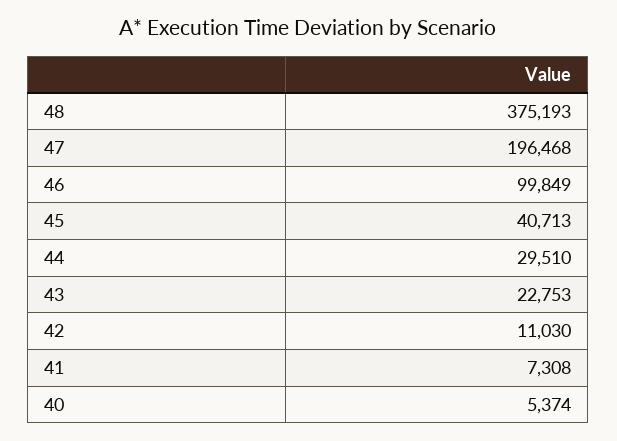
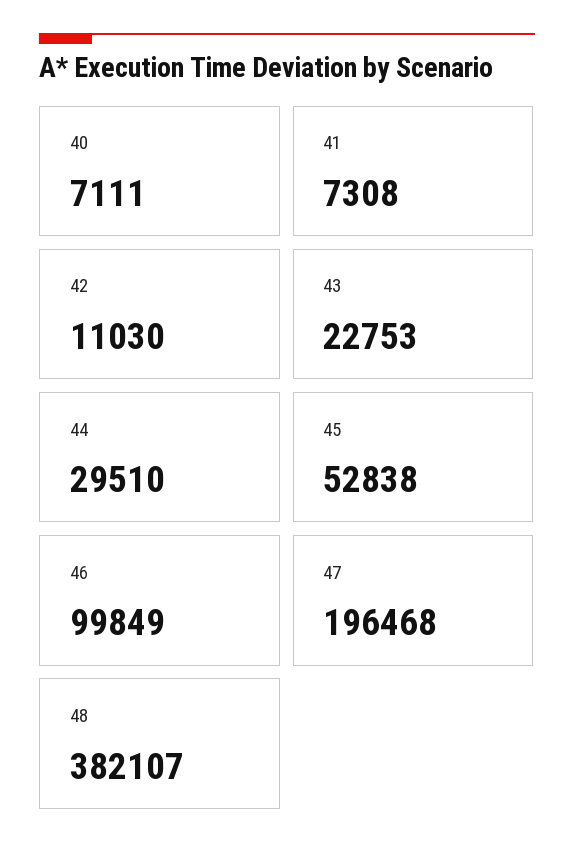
48: 375193 -> 382107
45: 40713 -> 52838
40: 5374 -> 7111

